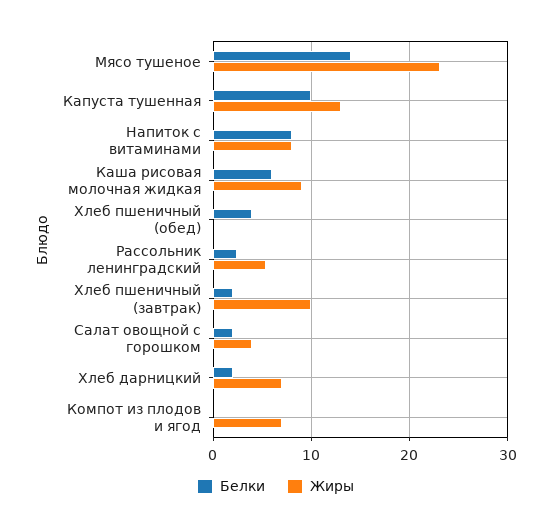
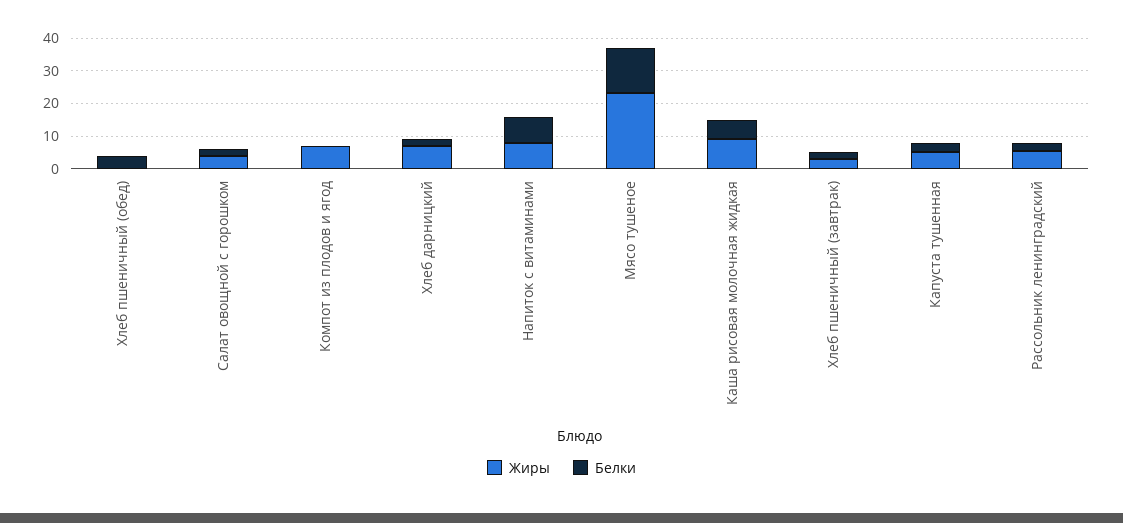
Белки, Капуста тушенная: 10 -> 2.5
Жиры, Капуста тушенная: 13 -> 5
Жиры, Хлеб пшеничный (завтрак): 10 -> 2.5

